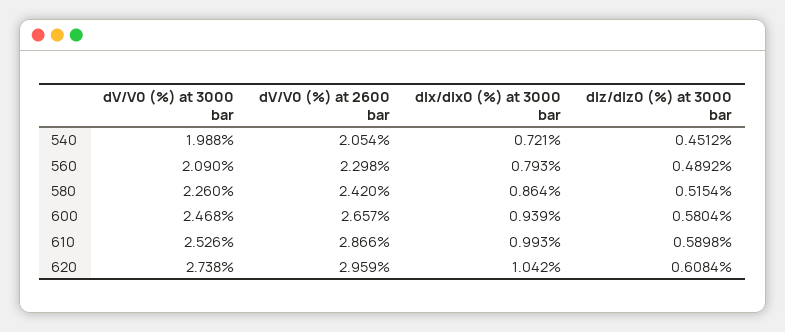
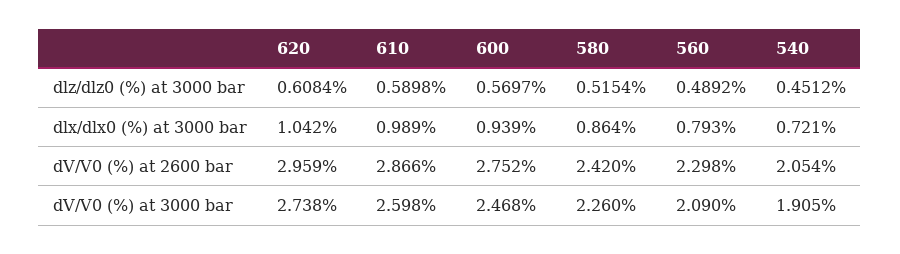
dV/V0 (%) at 3000 bar, 540: 1.988 -> 1.905
dV/V0 (%) at 2600 bar, 600: 2.657 -> 2.752
dlz/dlz0 (%) at 3000 bar, 600: 0.5804 -> 0.5697
dV/V0 (%) at 3000 bar, 610: 2.526 -> 2.598
dlx/dlx0 (%) at 3000 bar, 610: 0.993 -> 0.989

